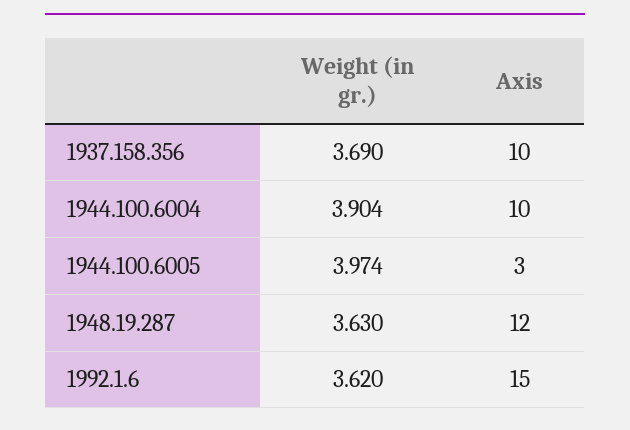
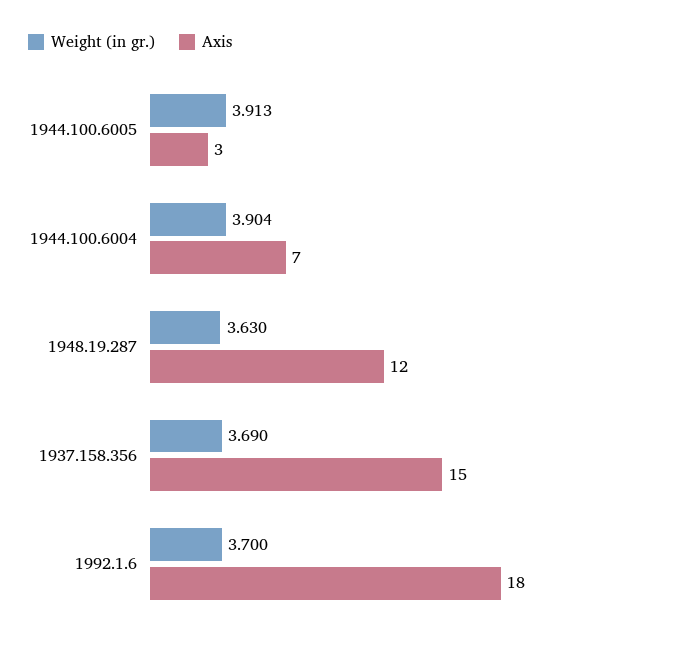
Axis, 1937.158.356: 10 -> 15
Axis, 1944.100.6004: 10 -> 7
Weight (in gr.), 1944.100.6005: 3.974 -> 3.913
Weight (in gr.), 1992.1.6: 3.62 -> 3.7
Axis, 1992.1.6: 15 -> 18

